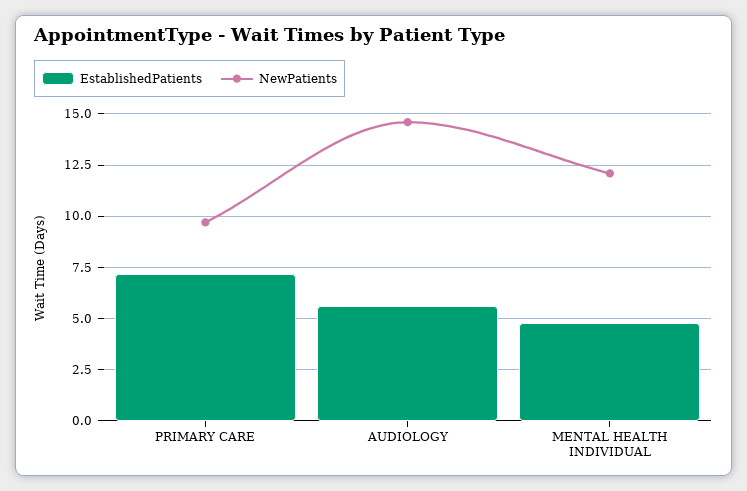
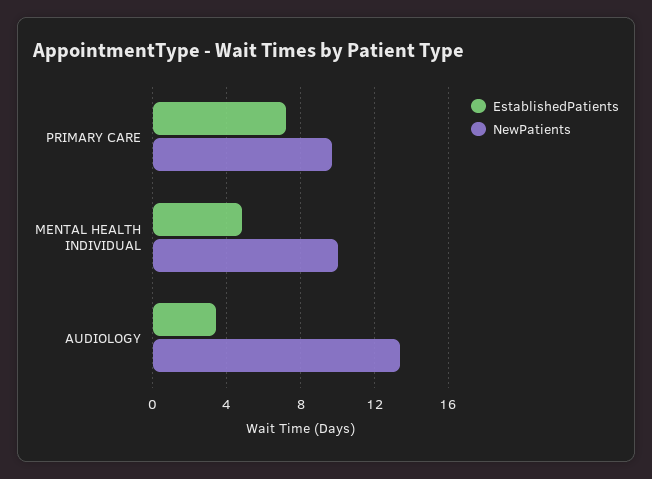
EstablishedPatients, AUDIOLOGY: 5.5 -> 3.5
NewPatients, AUDIOLOGY: 14.5 -> 13.5
NewPatients, MENTAL HEALTH INDIVIDUAL: 12 -> 10

